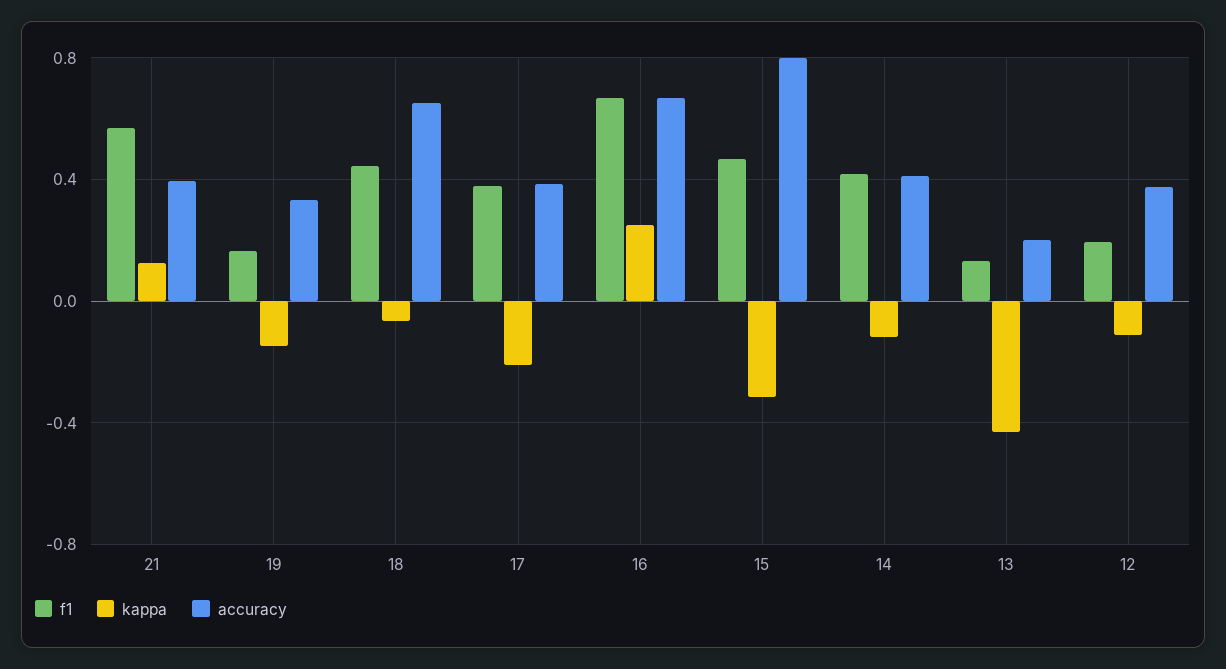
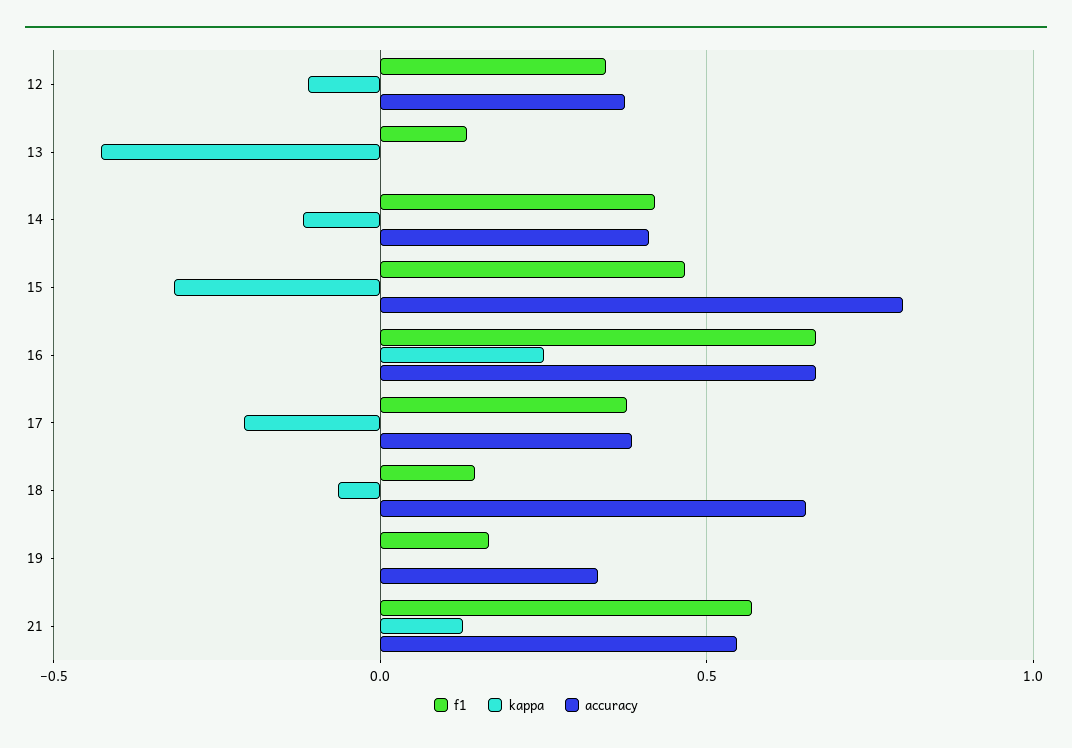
accuracy, 21: 0.4 -> 0.55
kappa, 19: -0.15 -> 0
f1, 18: 0.45 -> 0.15
accuracy, 13: 0.2 -> 0
f1, 12: 0.2 -> 0.35

